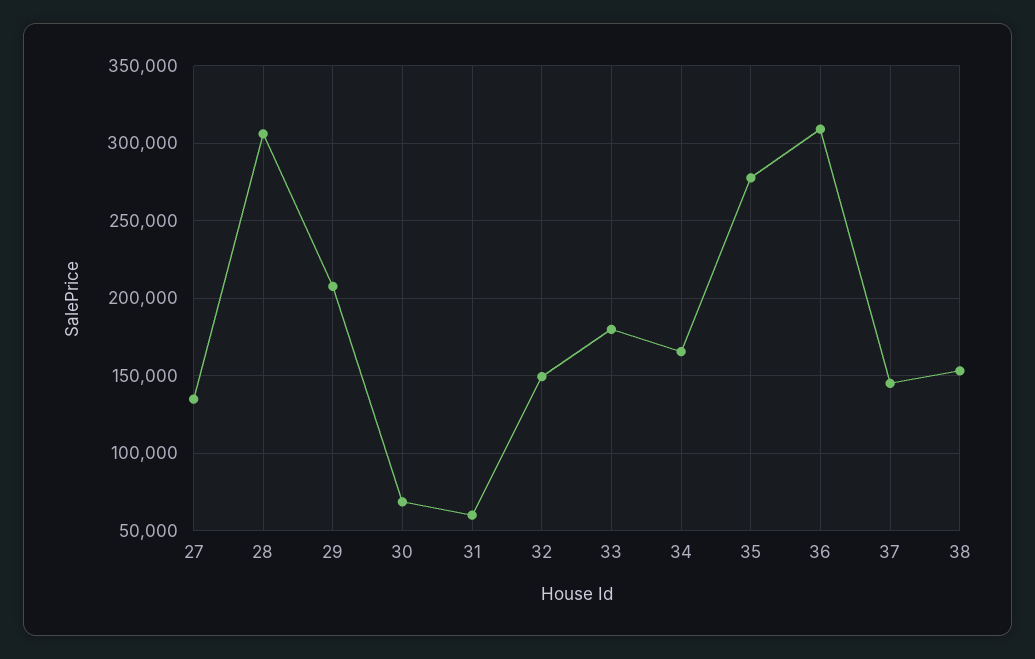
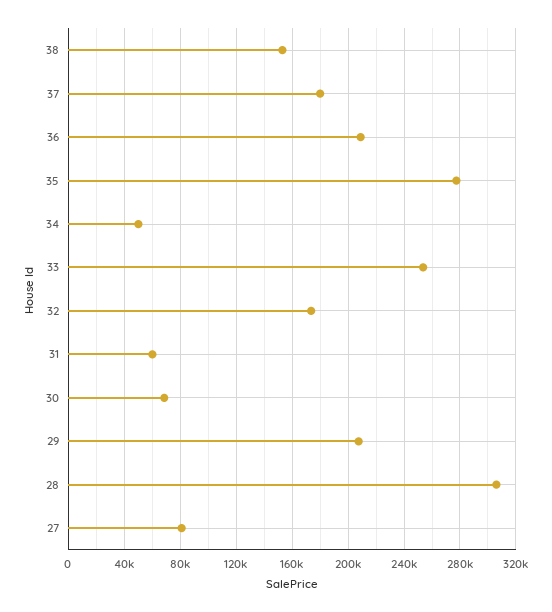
27: 135000 -> 80000
32: 150000 -> 175000
33: 180000 -> 255000
34: 165000 -> 50000
36: 310000 -> 210000
37: 145000 -> 180000

